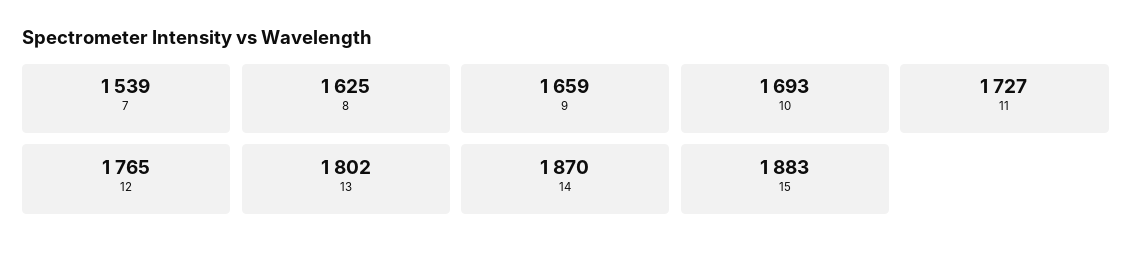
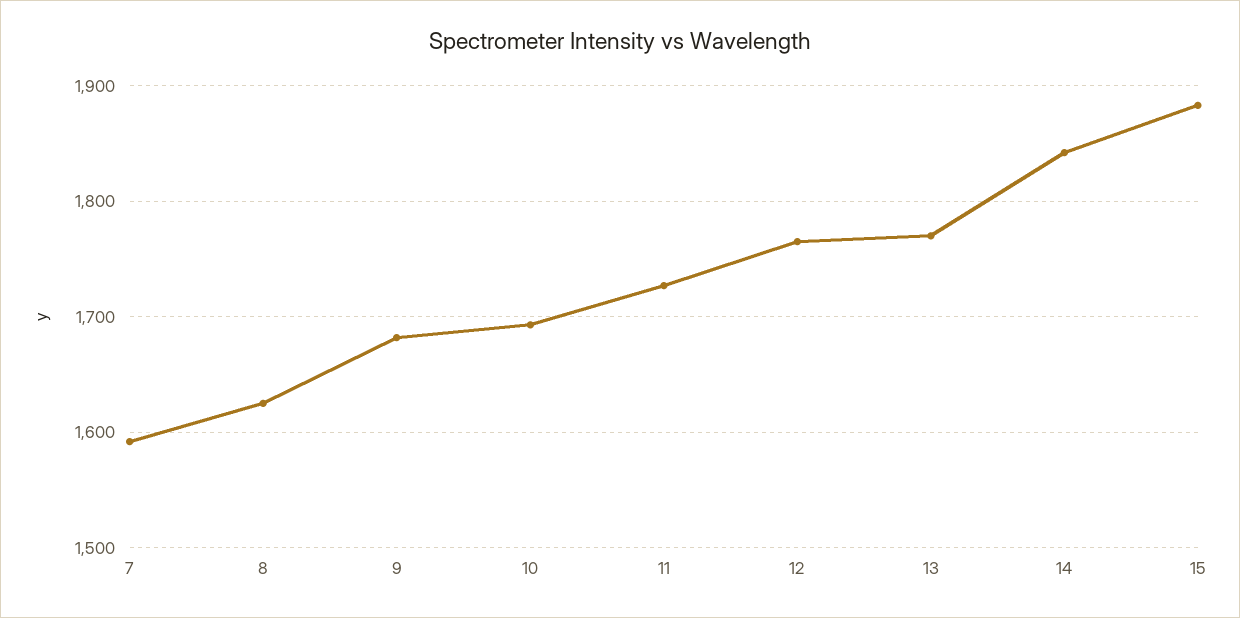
7: 1539 -> 1590
9: 1659 -> 1680
13: 1802 -> 1770
14: 1870 -> 1840

